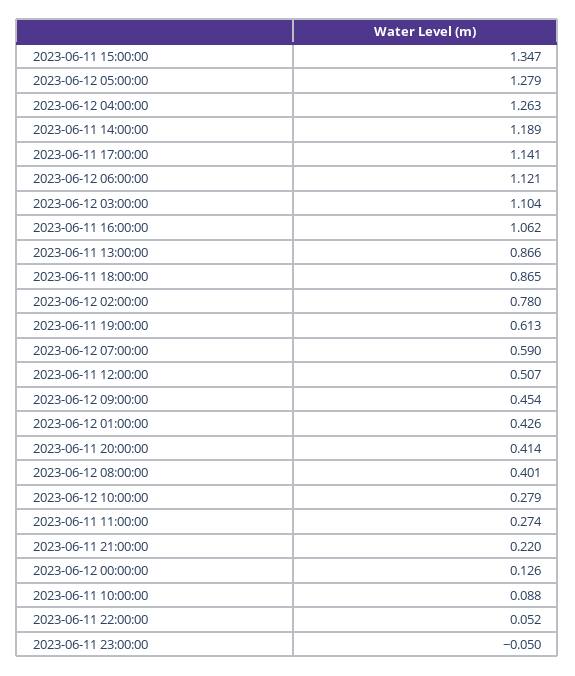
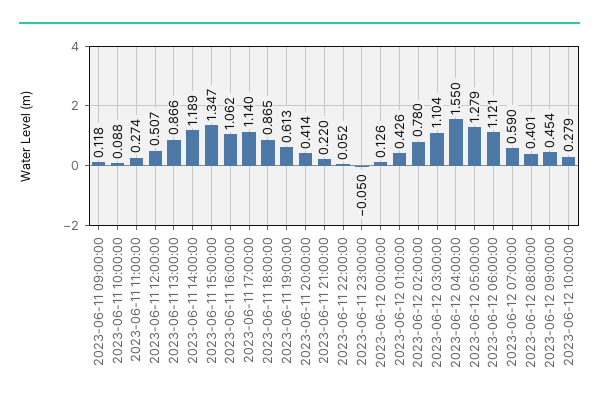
2023-06-12 04:00:00: 1.263 -> 1.55
2023-06-11 17:00:00: 1.141 -> 1.14
2023-06-11 09:00:00: none -> 0.118

